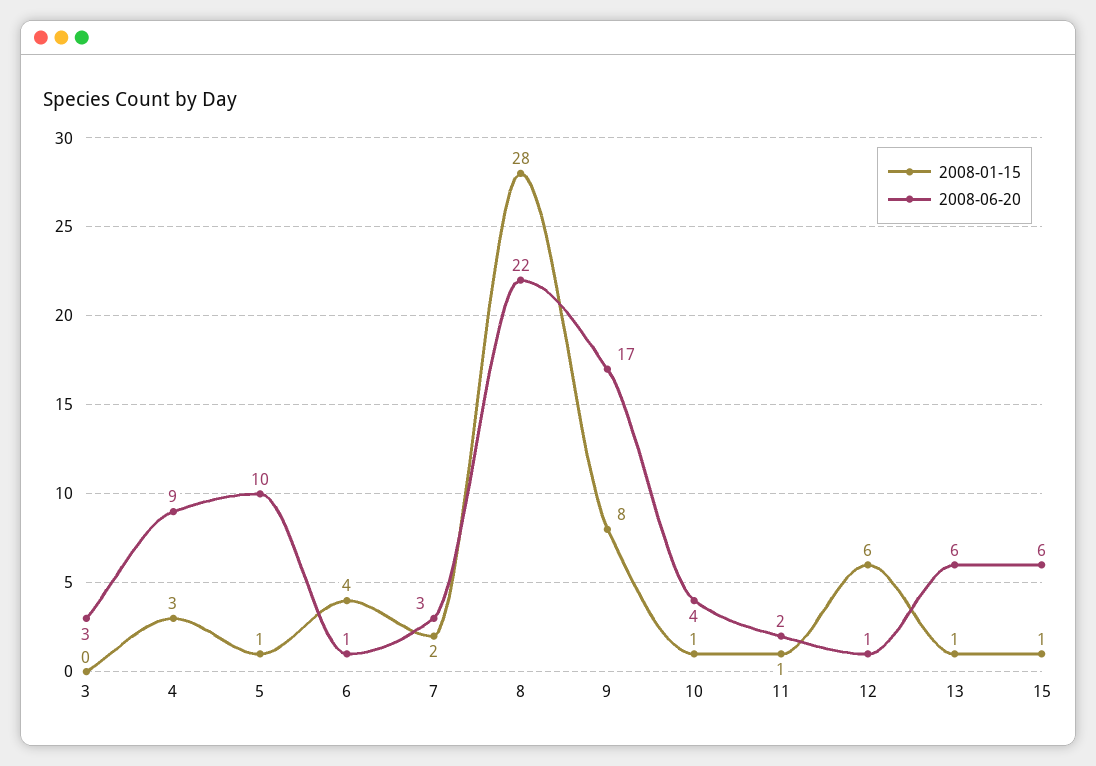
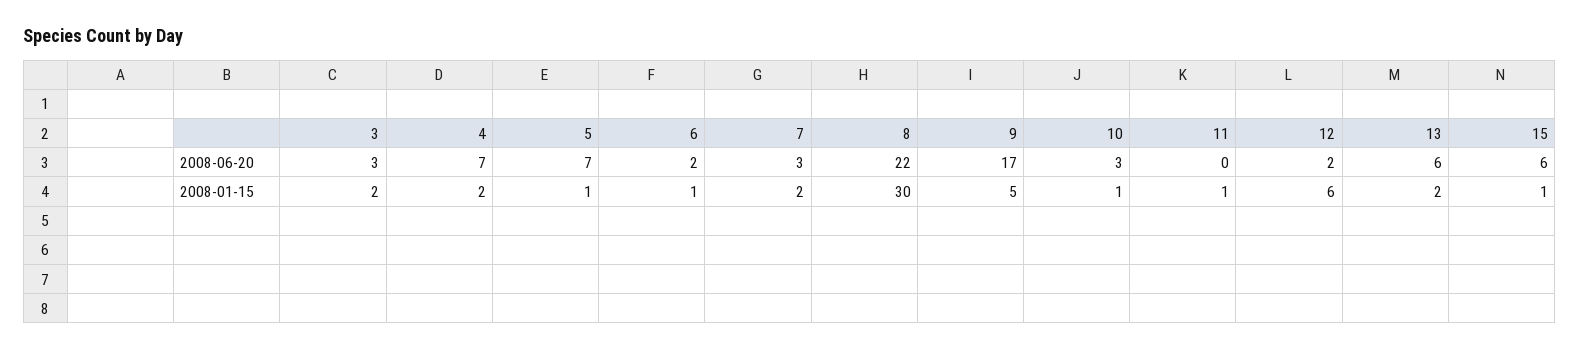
2008-01-15, 3: 0 -> 2
2008-01-15, 4: 3 -> 2
2008-06-20, 4: 9 -> 7
2008-06-20, 5: 10 -> 7
2008-01-15, 6: 4 -> 1
2008-06-20, 6: 1 -> 2
2008-01-15, 8: 28 -> 30
2008-01-15, 9: 8 -> 5
2008-06-20, 10: 4 -> 3
2008-06-20, 11: 2 -> 0
2008-06-20, 12: 1 -> 2
2008-01-15, 13: 1 -> 2

